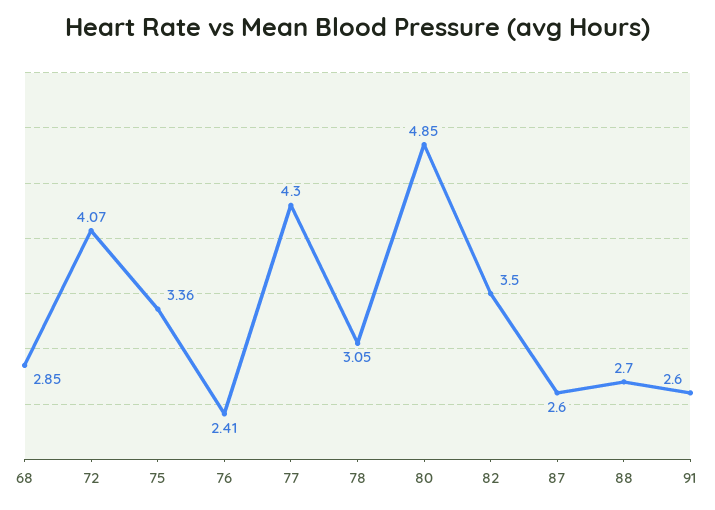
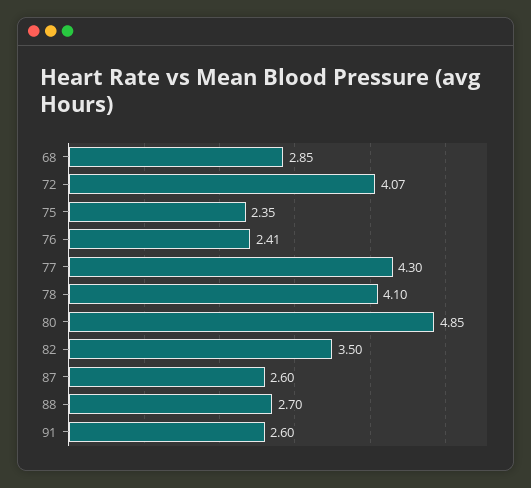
75: 3.36 -> 2.35
78: 3.05 -> 4.1

